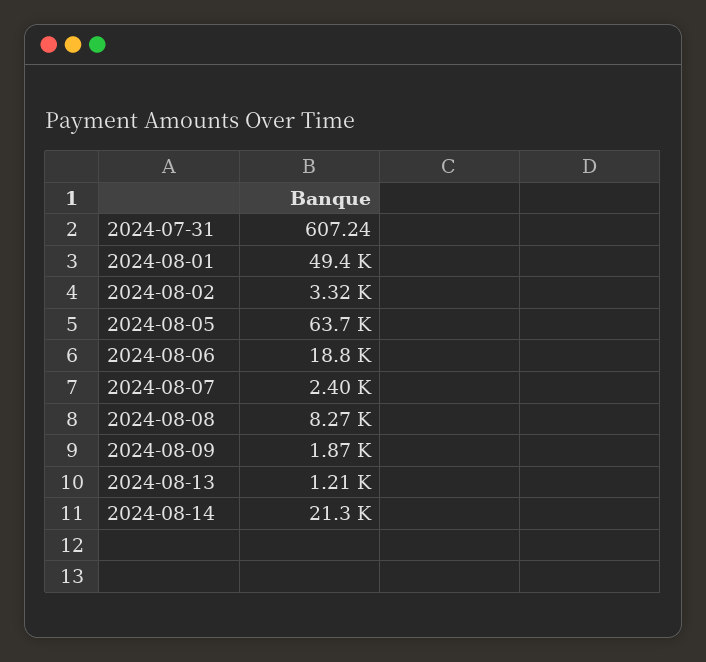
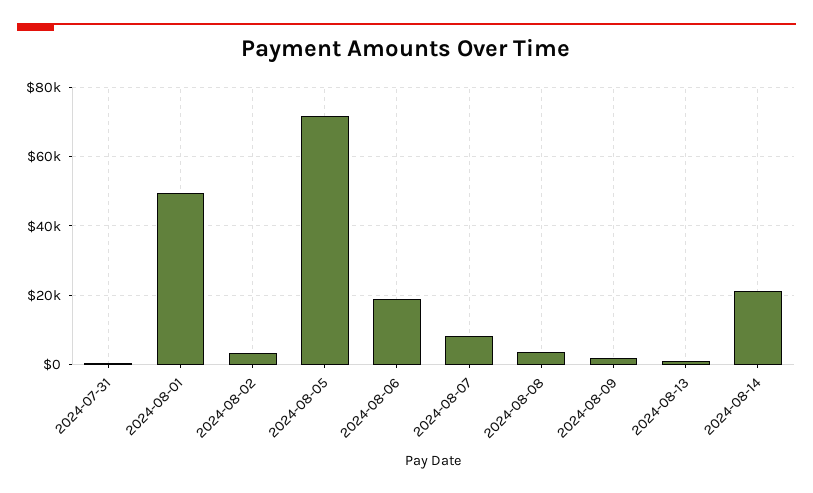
2024-08-05: 63700 -> 72000
2024-08-07: 2400 -> 8000
2024-08-08: 8270 -> 4000

